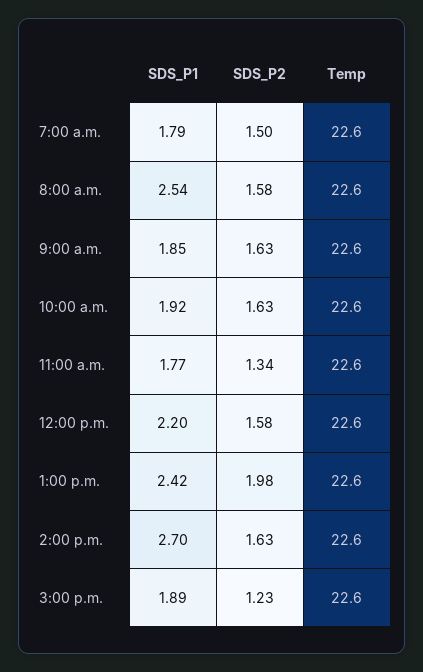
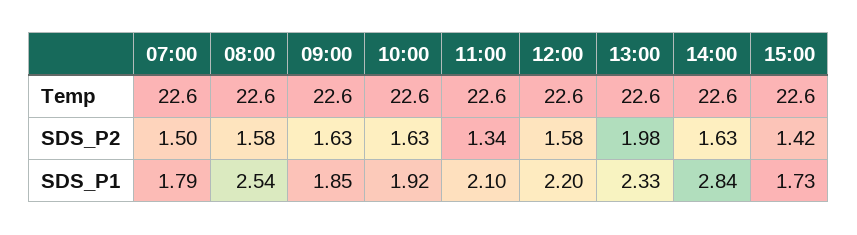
SDS_P1, 11:00 a.m.: 1.77 -> 2.1
SDS_P1, 1:00 p.m.: 2.42 -> 2.33
SDS_P1, 2:00 p.m.: 2.7 -> 2.84
SDS_P1, 3:00 p.m.: 1.89 -> 1.73
SDS_P2, 3:00 p.m.: 1.23 -> 1.42

